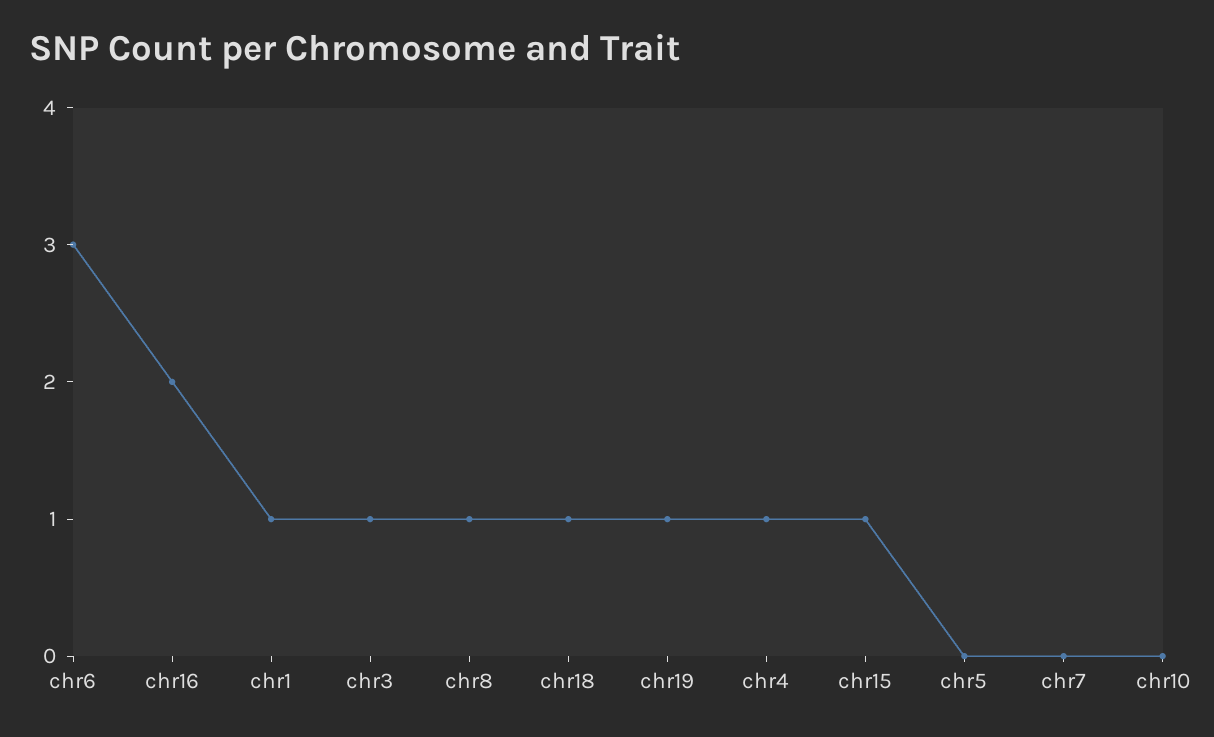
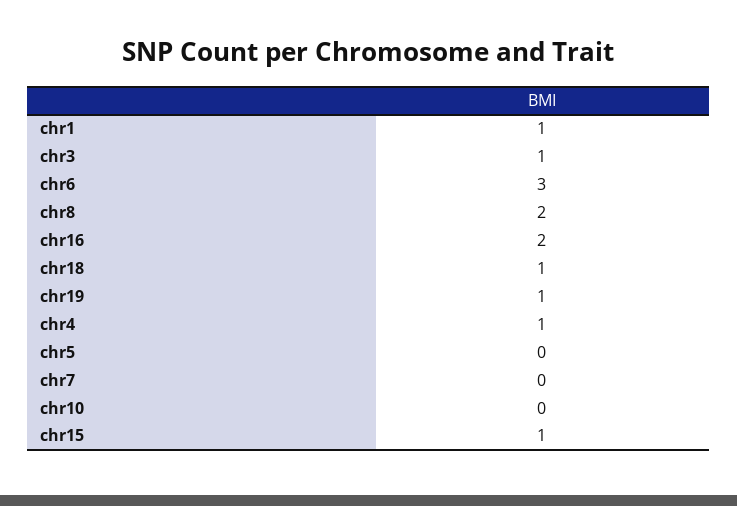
chr8: 1 -> 2

